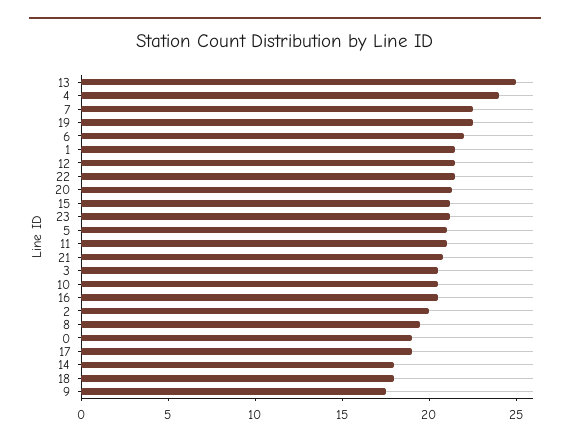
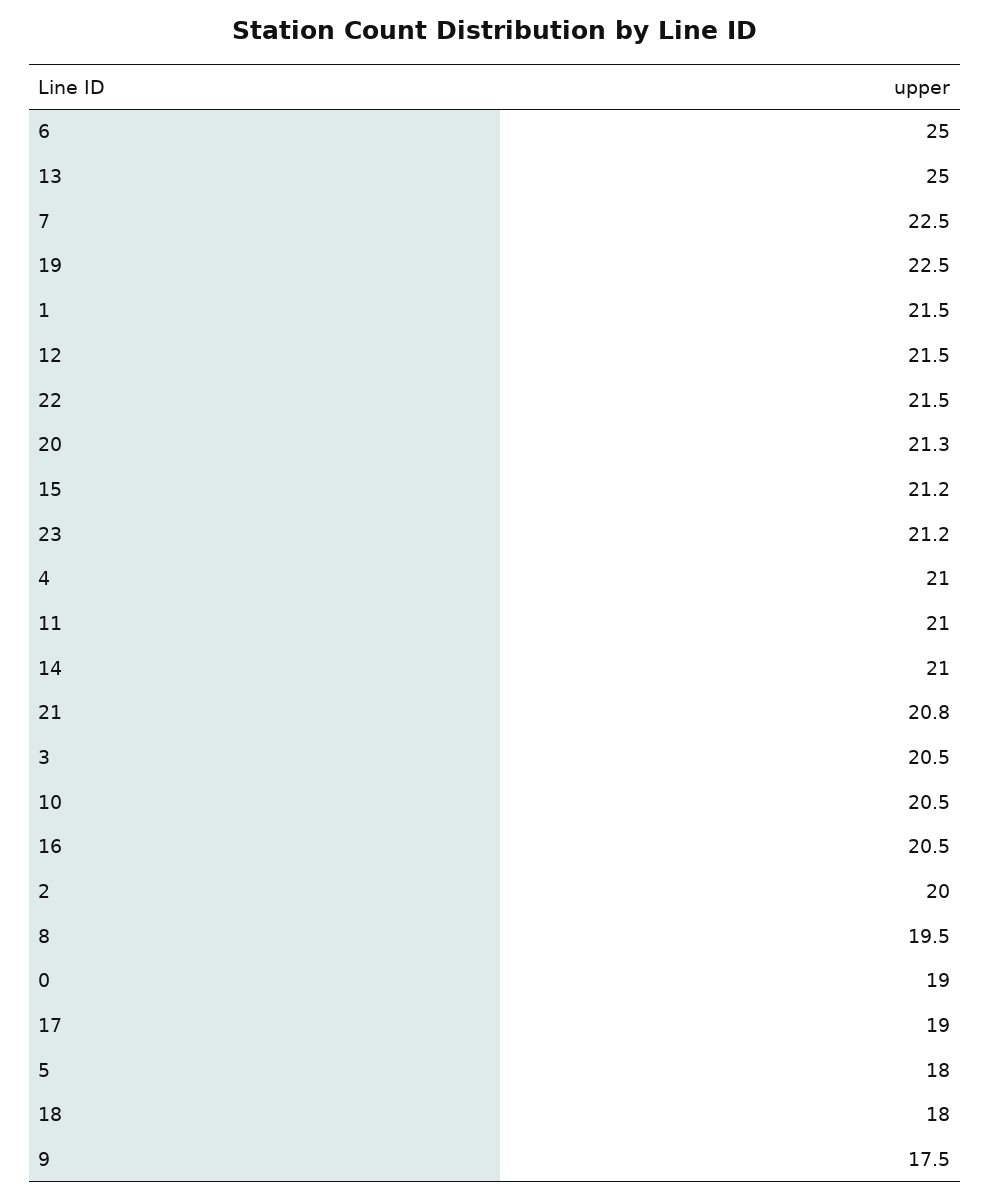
4: 24 -> 21
6: 22 -> 25
5: 21 -> 18
14: 18 -> 21

